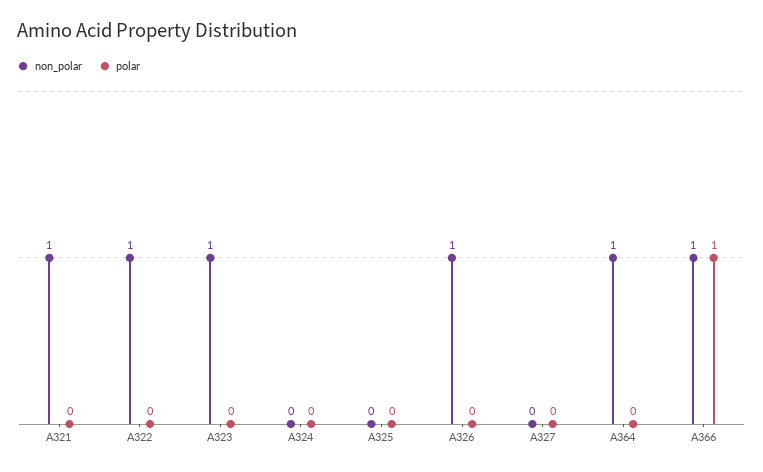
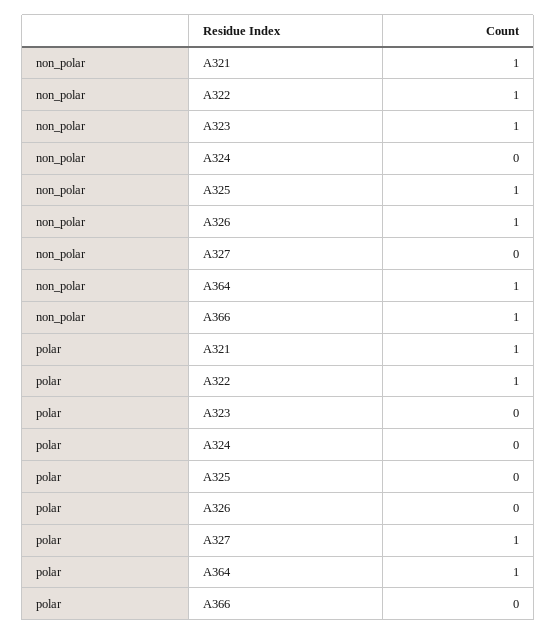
polar, A321: 0 -> 1
polar, A322: 0 -> 1
non_polar, A325: 0 -> 1
polar, A327: 0 -> 1
polar, A364: 0 -> 1
polar, A366: 1 -> 0

